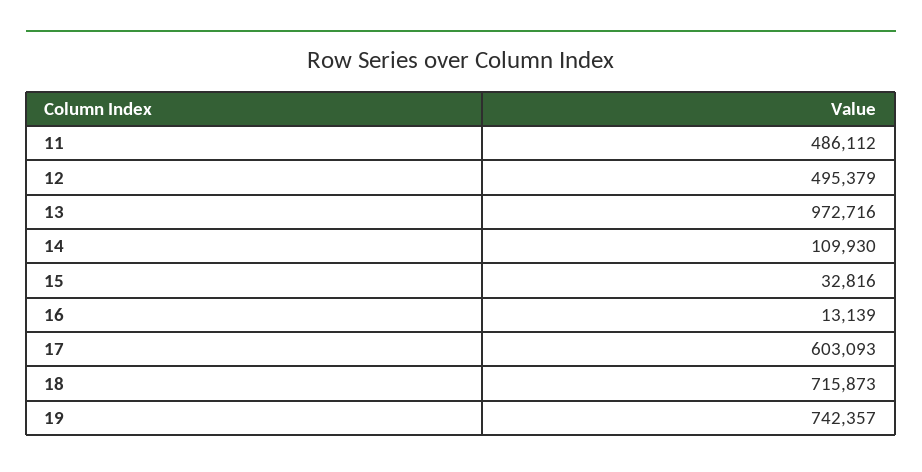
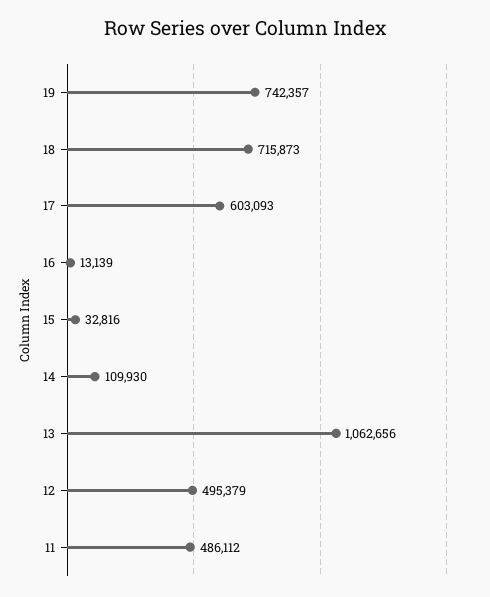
13: 972716 -> 1062656

